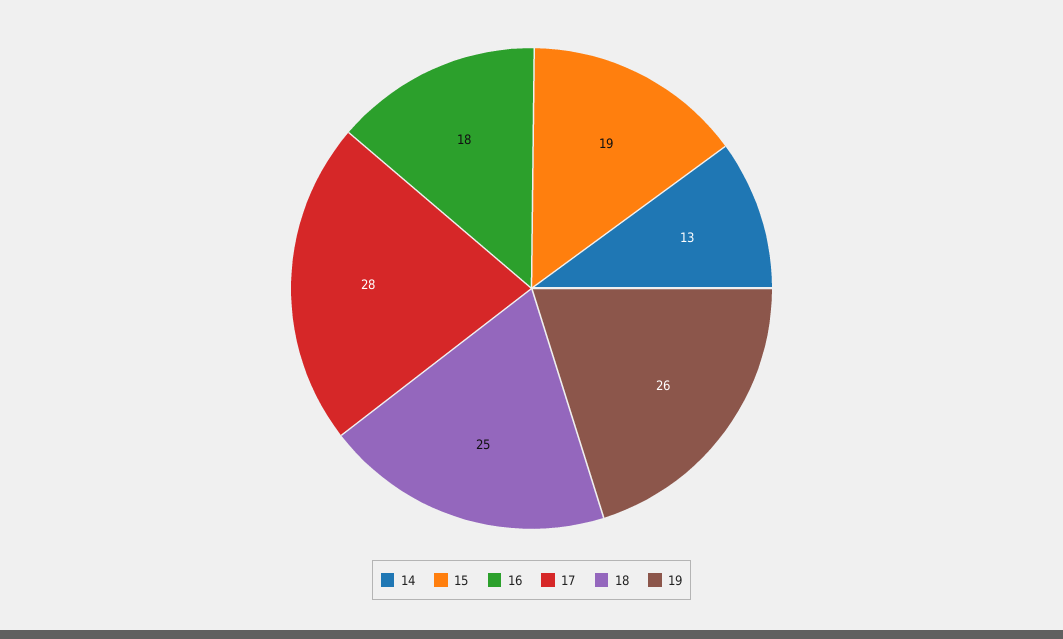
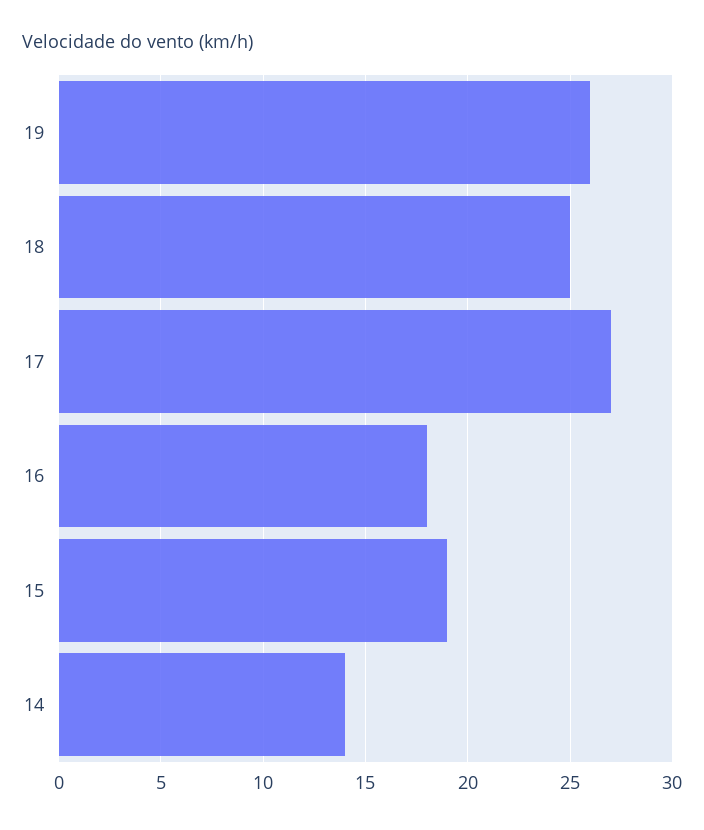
14: 13 -> 14
17: 28 -> 27

